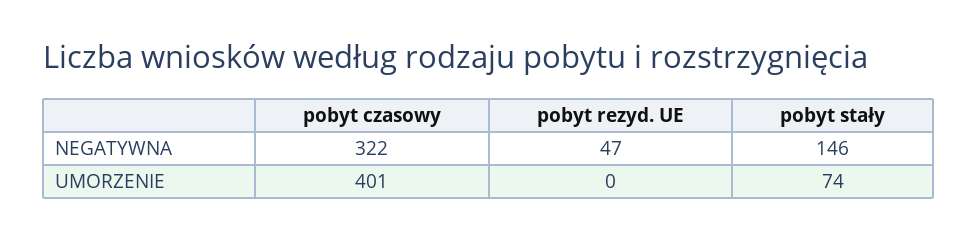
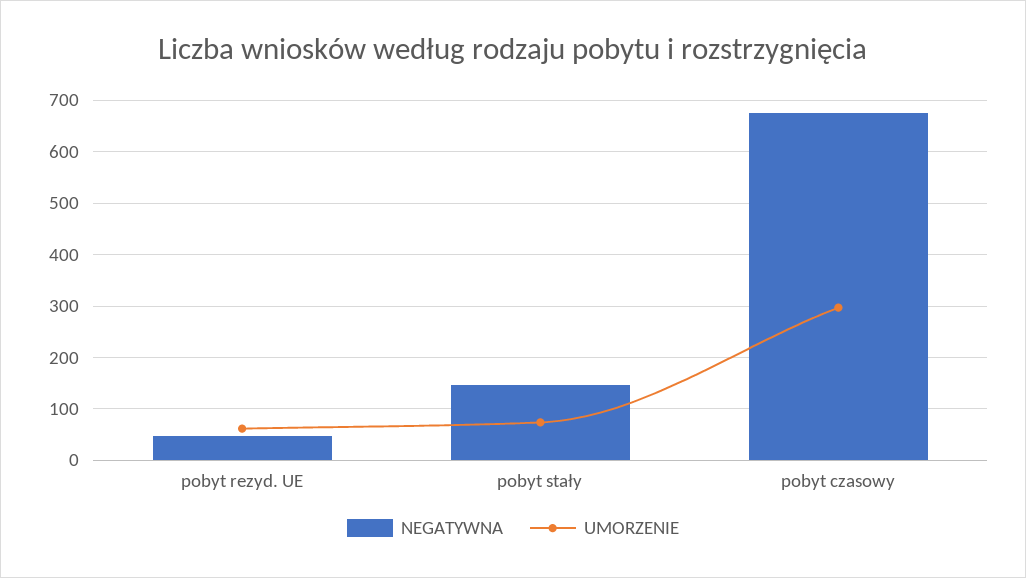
NEGATYWNA, pobyt czasowy: 322 -> 680
UMORZENIE, pobyt czasowy: 401 -> 300
UMORZENIE, pobyt rezyd. UE: 0 -> 60

